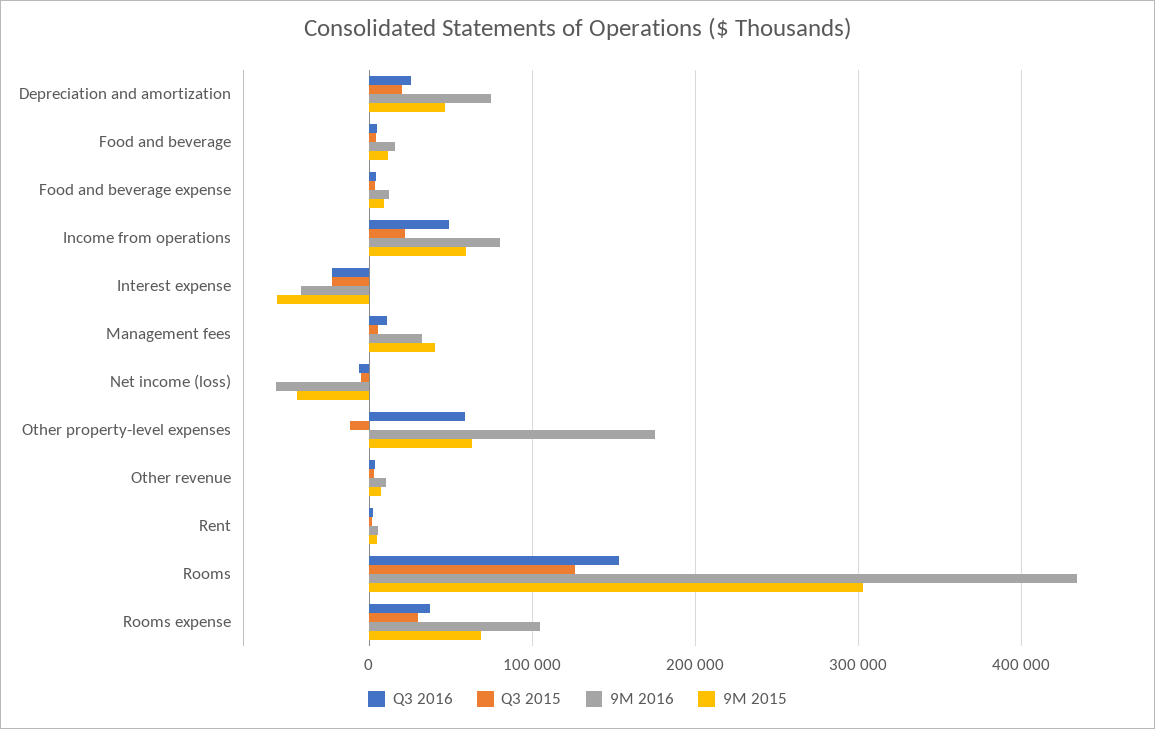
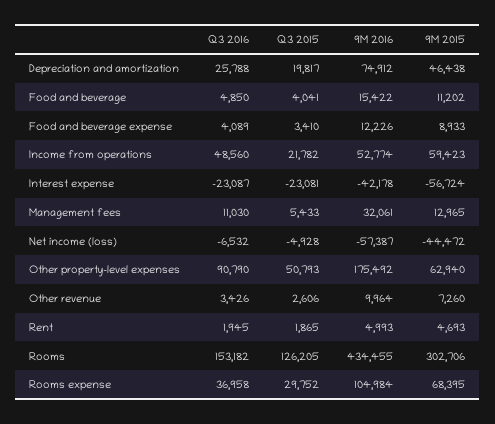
9M 2016, Income from operations: 80000 -> 52774
9M 2015, Management fees: 40000 -> 12965
Q3 2016, Other property-level expenses: 60000 -> 90790
Q3 2015, Other property-level expenses: -10000 -> 50793

